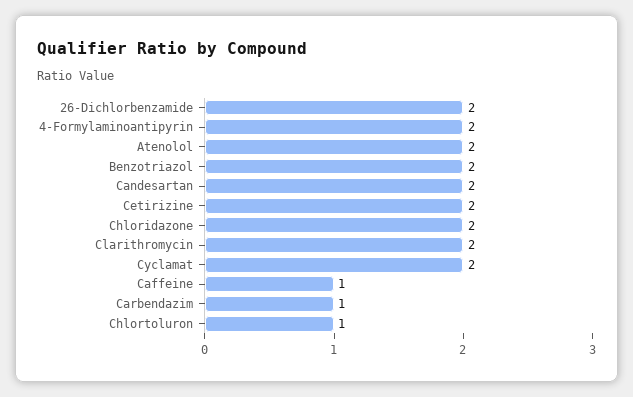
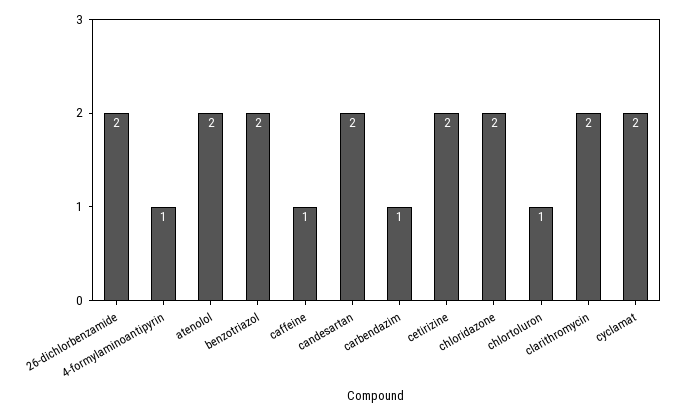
4-Formylaminoantipyrin: 2 -> 1

